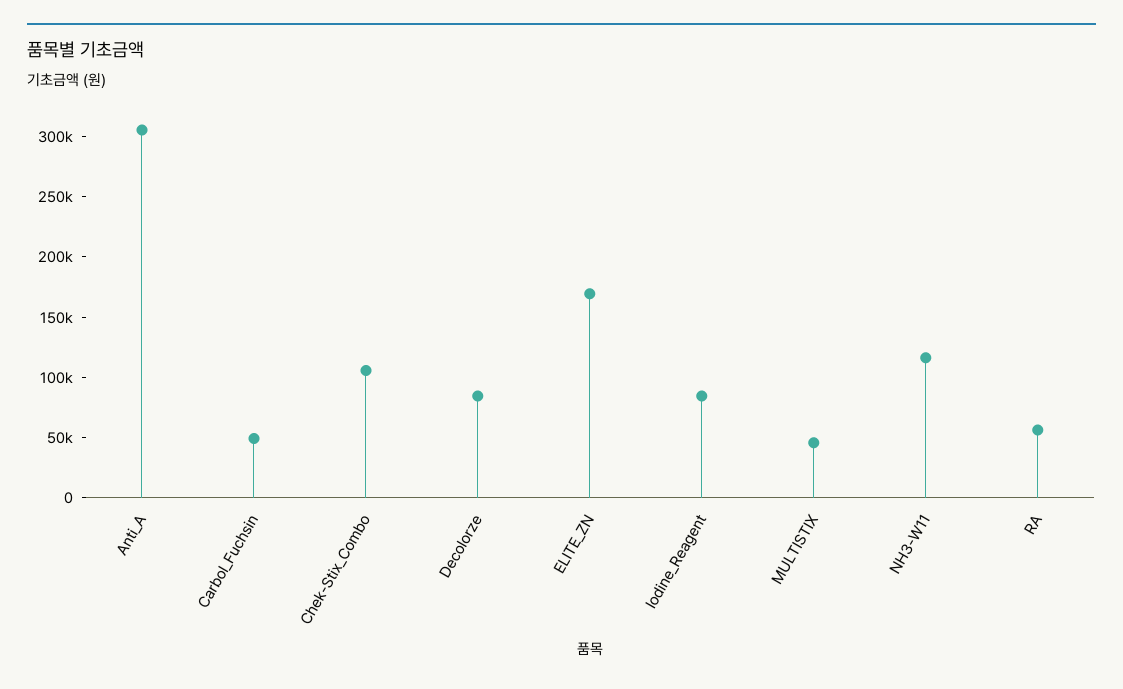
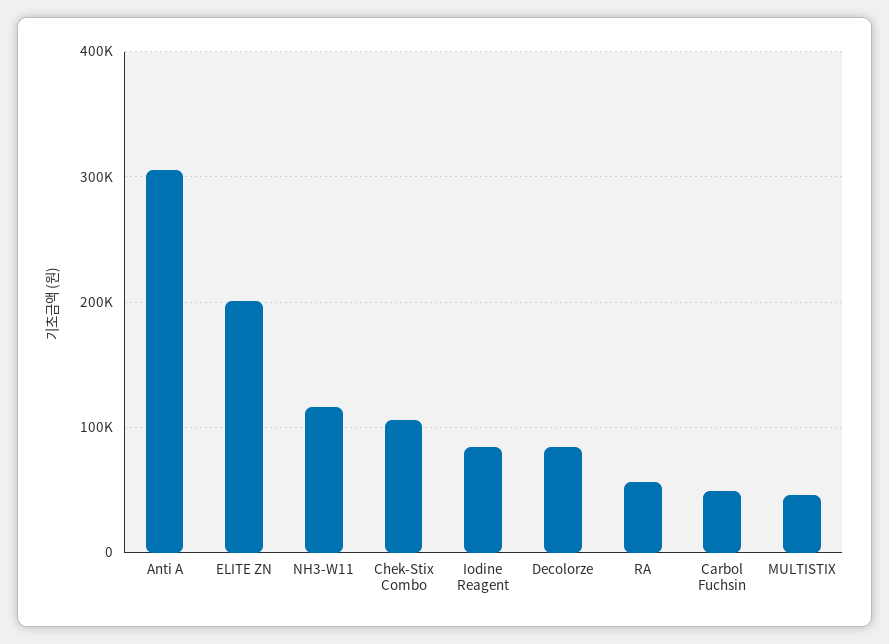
ELITE_ZN: 170000 -> 200000

